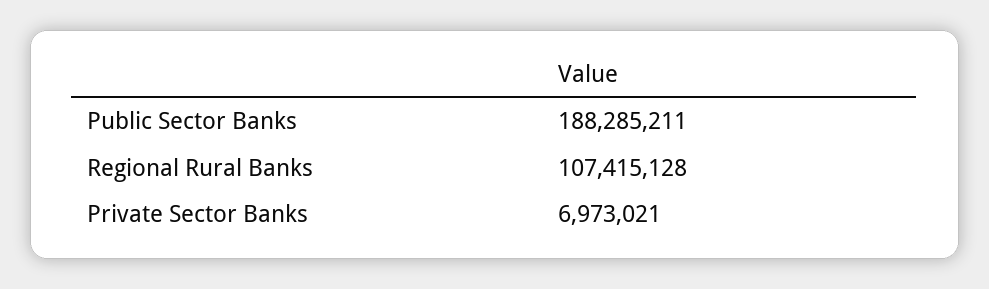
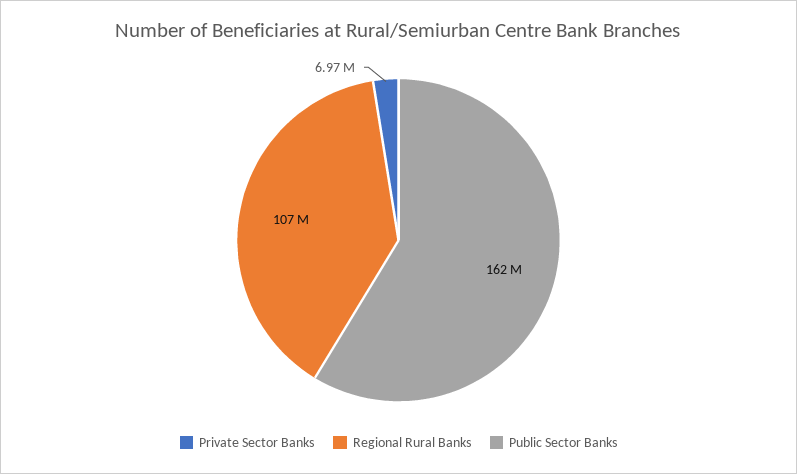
Public Sector Banks: 188285211 -> 162000000

